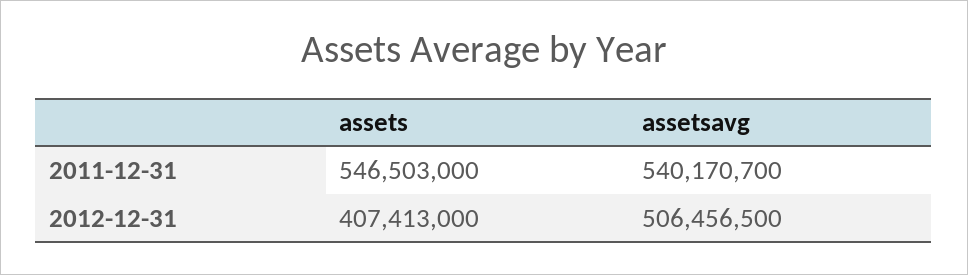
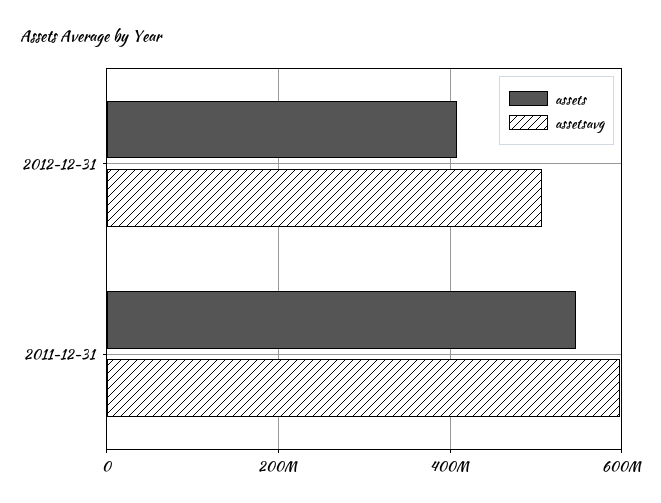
assetsavg, 2011-12-31: 540170700 -> 600000000

